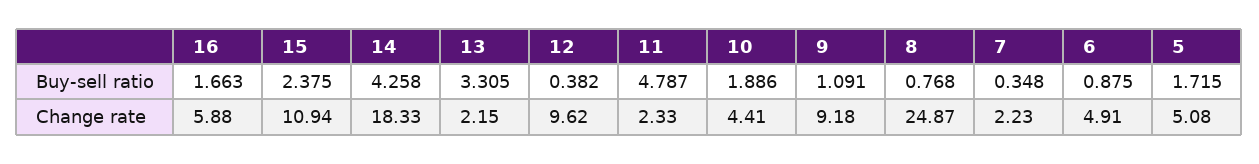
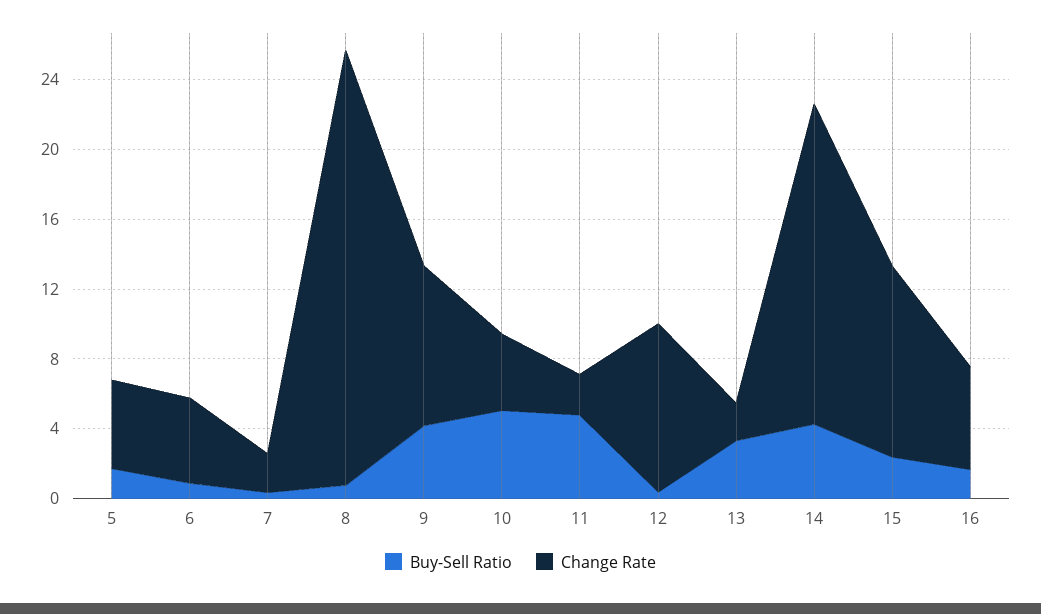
Buy-sell ratio, 10: 1.886 -> 5
Buy-sell ratio, 9: 1.091 -> 4

